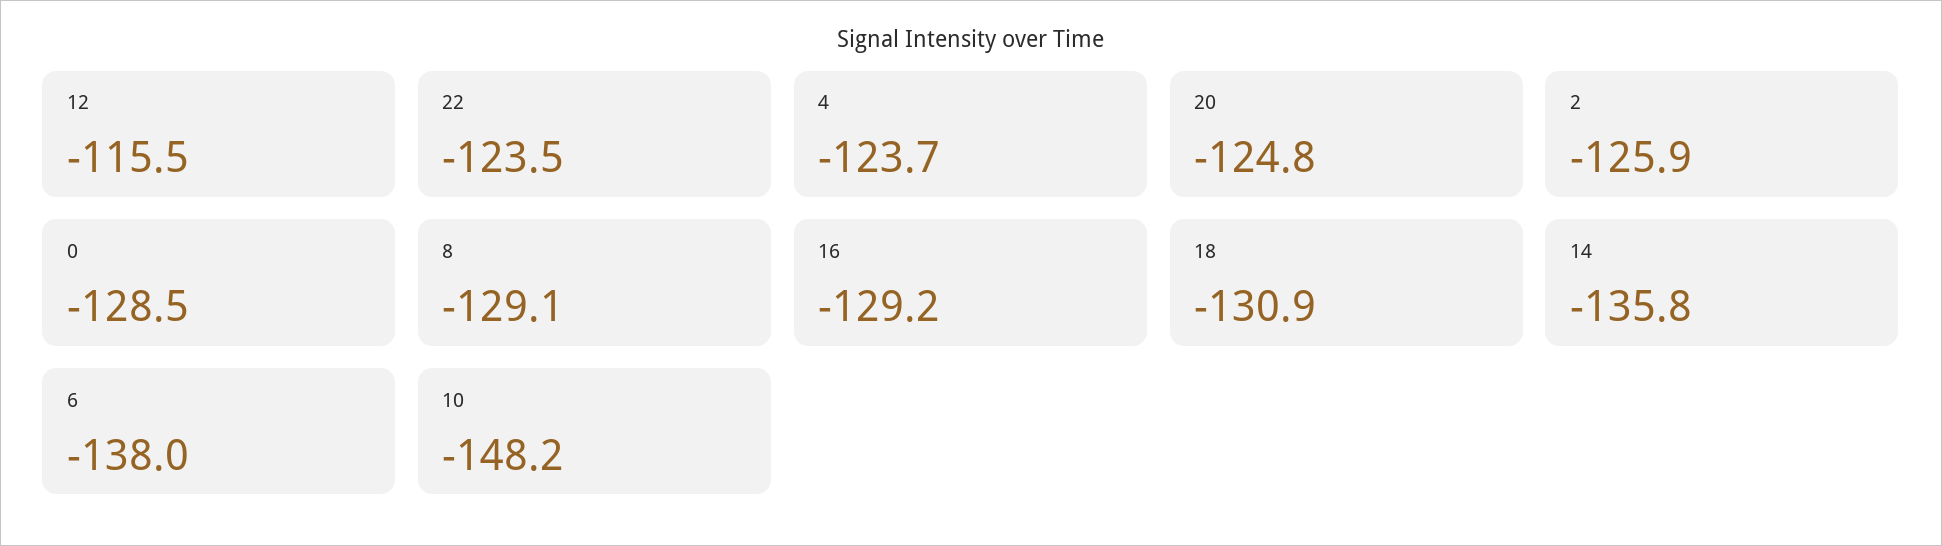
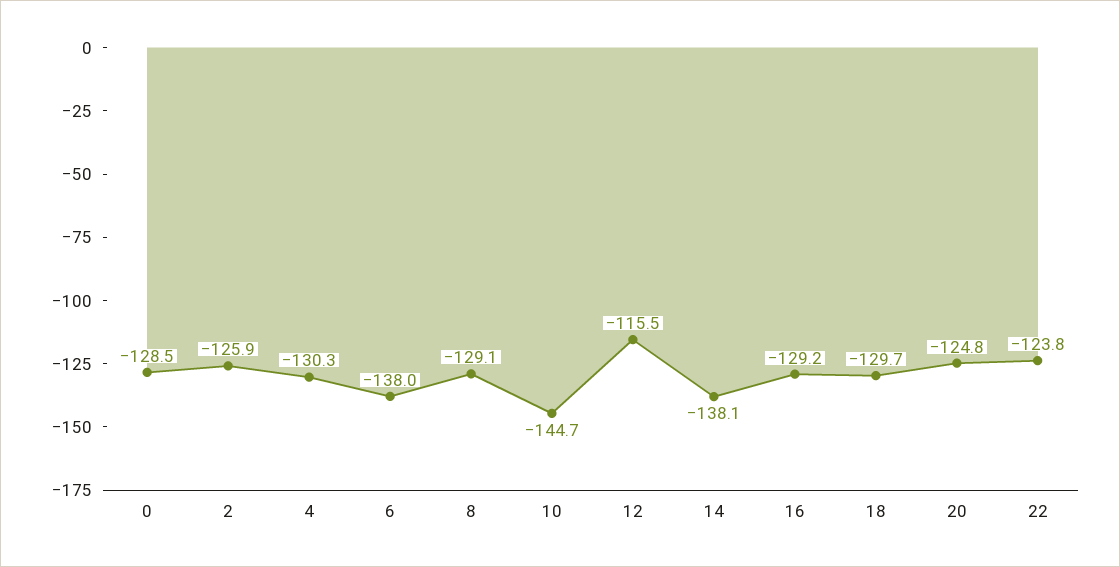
22: -123.5 -> -123.8
4: -123.7 -> -130.3
18: -130.9 -> -129.7
14: -135.8 -> -138.1
10: -148.2 -> -144.7

